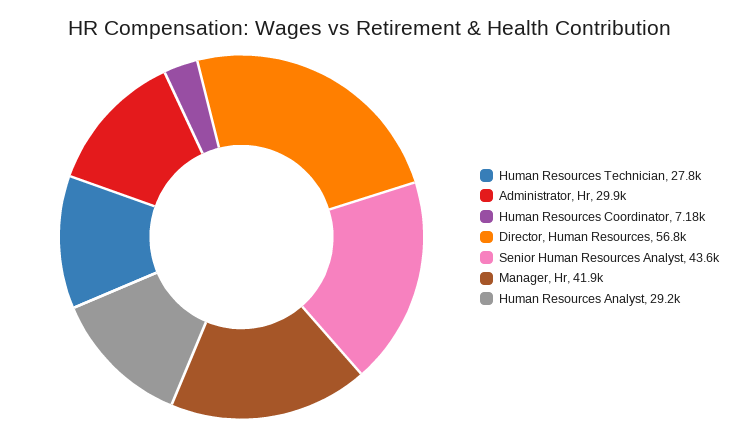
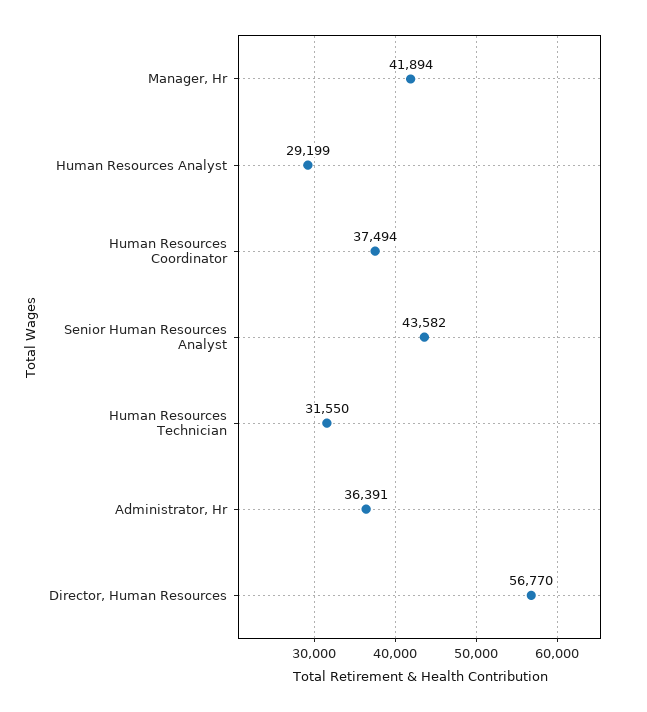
Human Resources Technician: 27800 -> 31550
Administrator, Hr: 29900 -> 36391
Human Resources Coordinator: 7180 -> 37494

